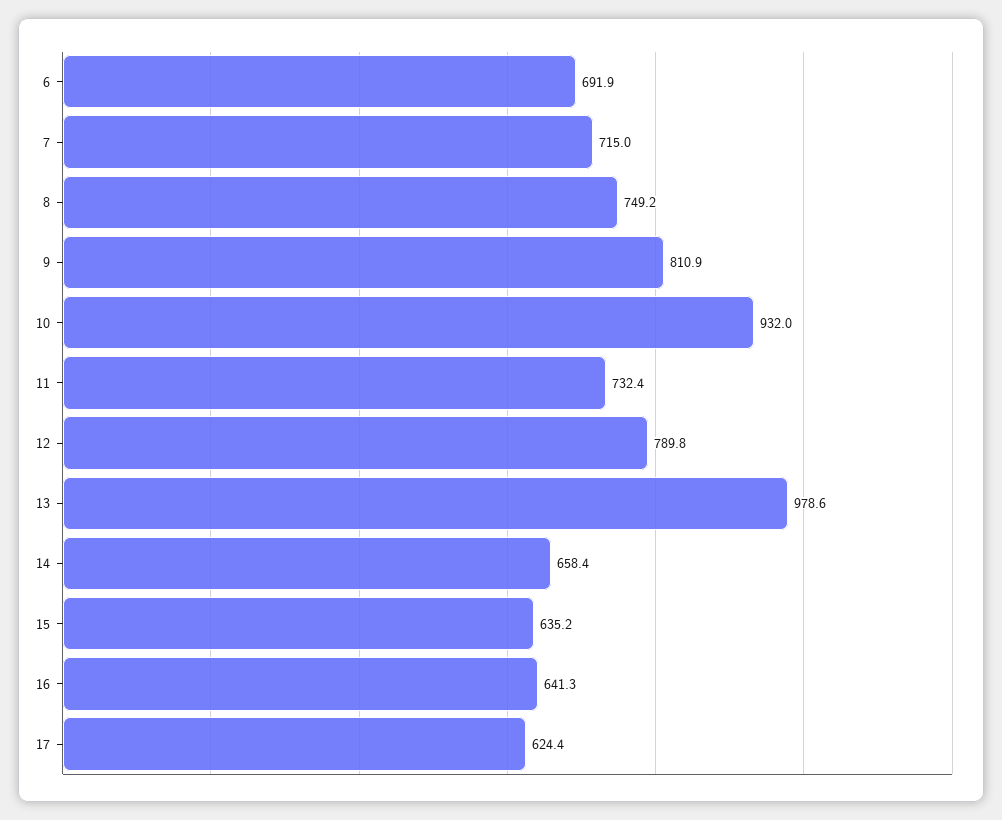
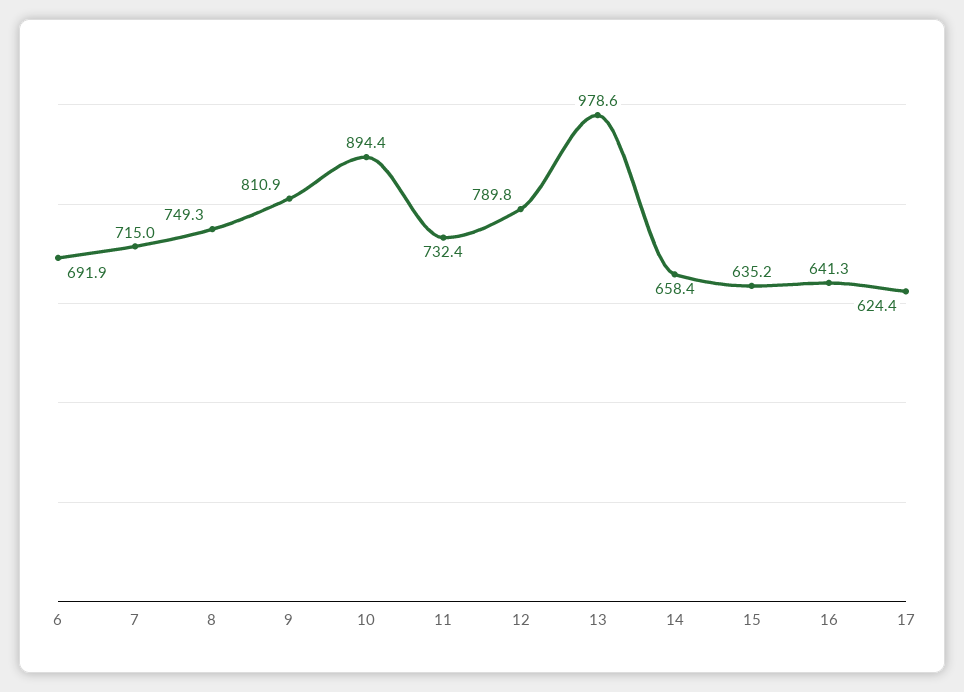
8: 749.2 -> 749.3
10: 932 -> 894.4

